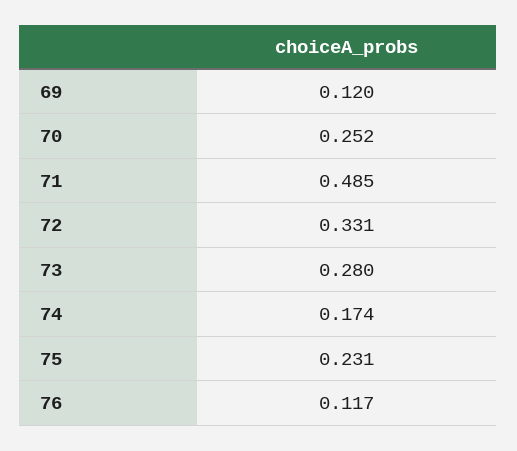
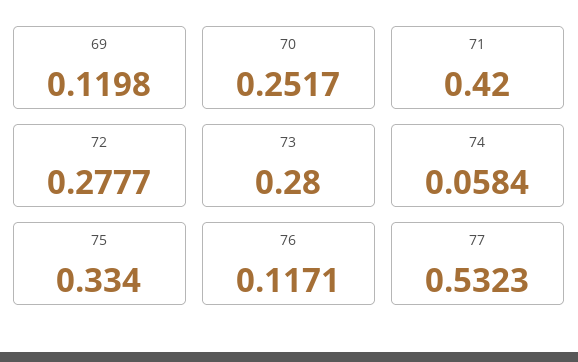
71: 0.485 -> 0.42
72: 0.331 -> 0.2777
74: 0.174 -> 0.0584
75: 0.231 -> 0.334
77: none -> 0.5323

